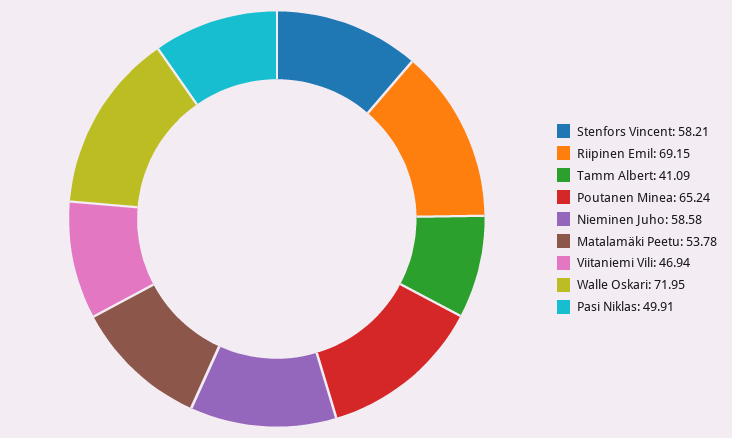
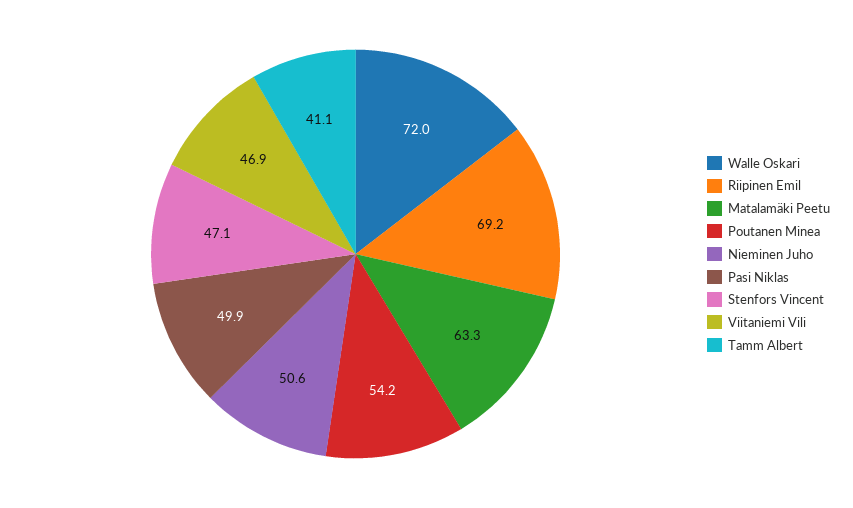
Stenfors Vincent: 58.21 -> 47.1
Poutanen Minea: 65.24 -> 54.2
Nieminen Juho: 58.58 -> 50.6
Matalamäki Peetu: 53.78 -> 63.3

